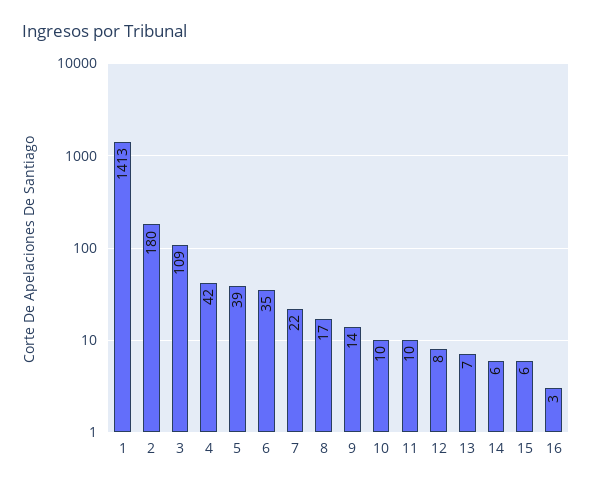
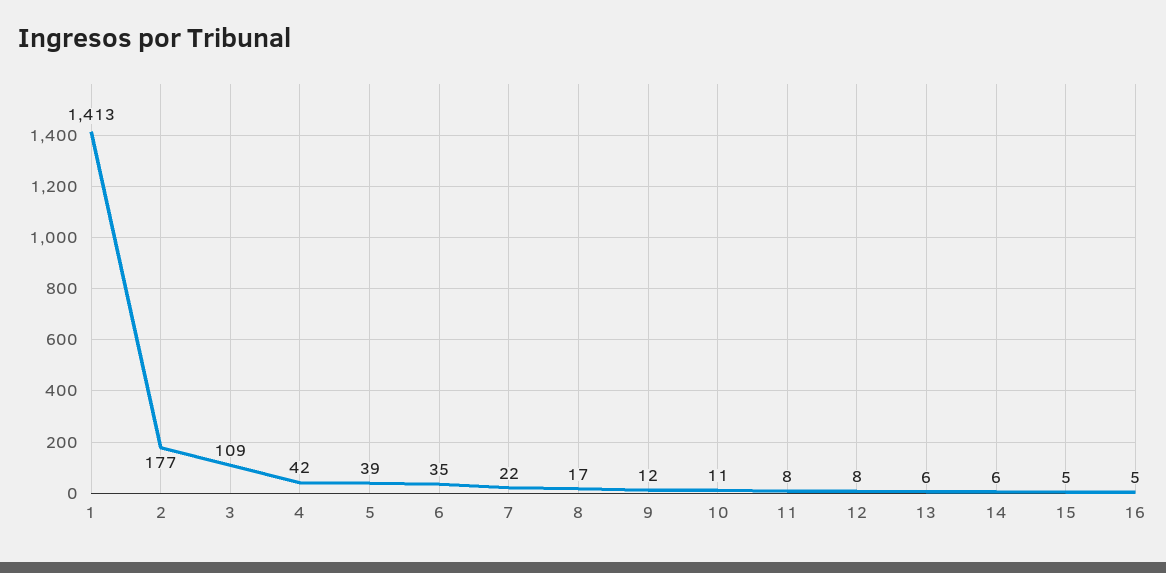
2: 180 -> 177
9: 14 -> 12
10: 10 -> 11
11: 10 -> 8
13: 7 -> 6
15: 6 -> 5
16: 3 -> 5

